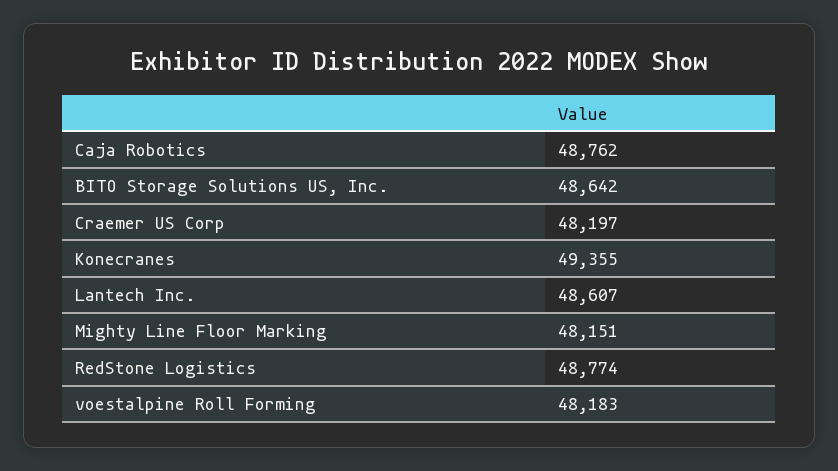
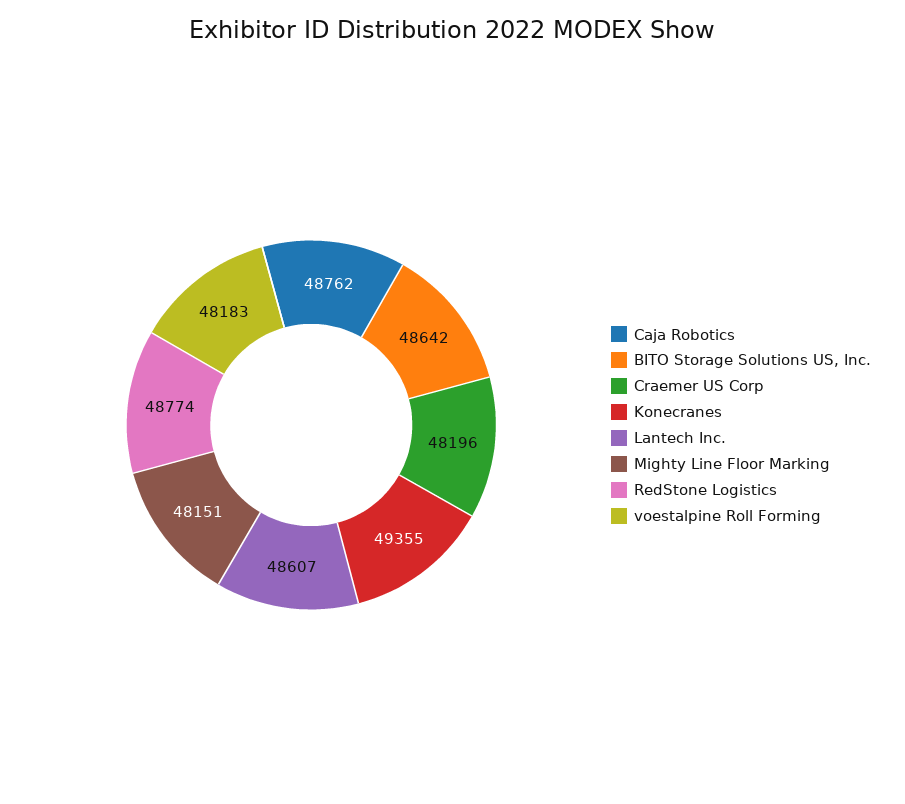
Craemer US Corp: 48197 -> 48196

